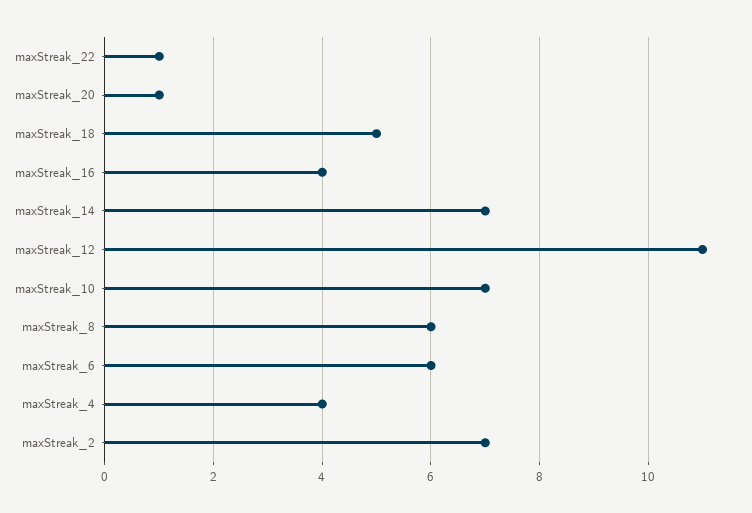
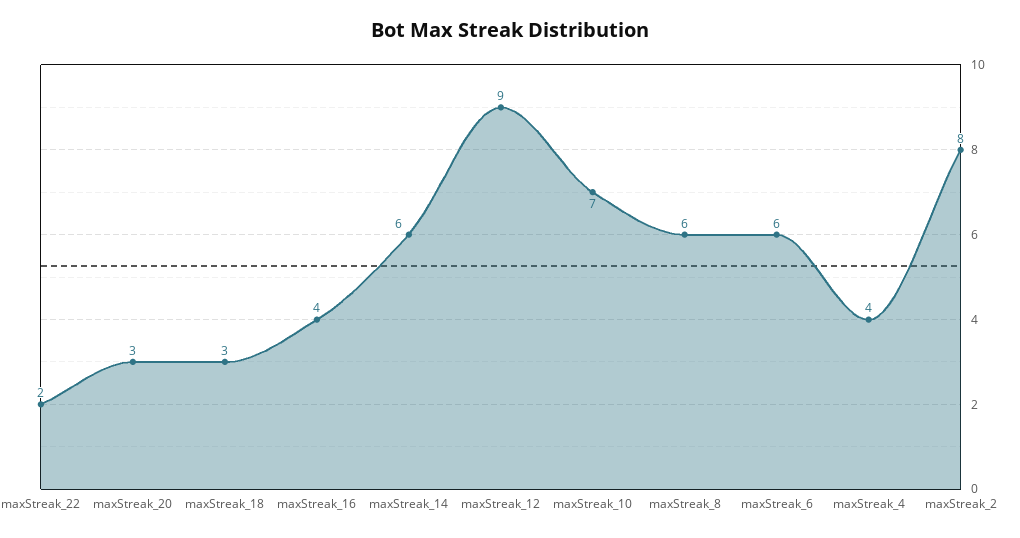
maxStreak_22: 1 -> 2
maxStreak_20: 1 -> 3
maxStreak_18: 5 -> 3
maxStreak_14: 7 -> 6
maxStreak_12: 11 -> 9
maxStreak_2: 7 -> 8

